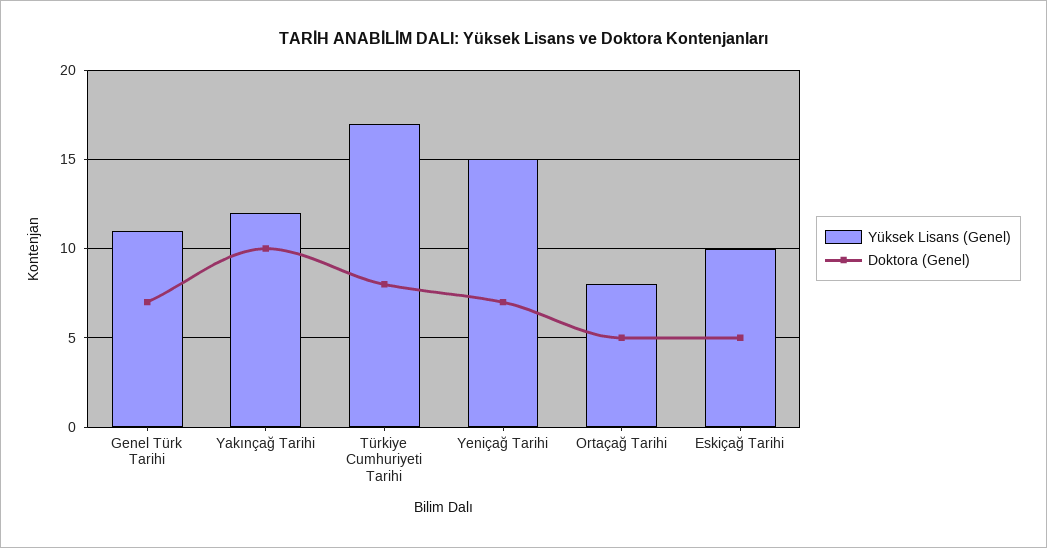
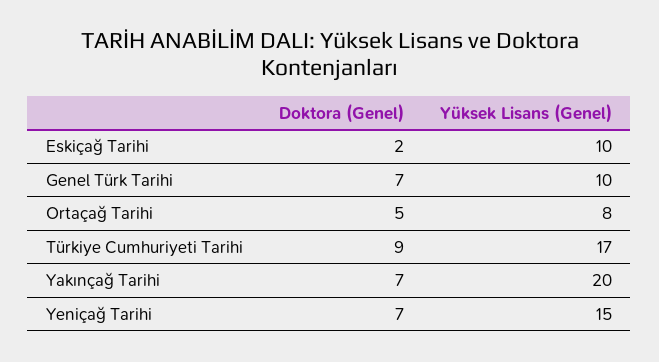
Yüksek Lisans (Genel), Genel Türk Tarihi: 11 -> 10
Yüksek Lisans (Genel), Yakınçağ Tarihi: 12 -> 20
Doktora (Genel), Yakınçağ Tarihi: 10 -> 7
Doktora (Genel), Türkiye Cumhuriyeti Tarihi: 8 -> 9
Doktora (Genel), Eskiçağ Tarihi: 5 -> 2

